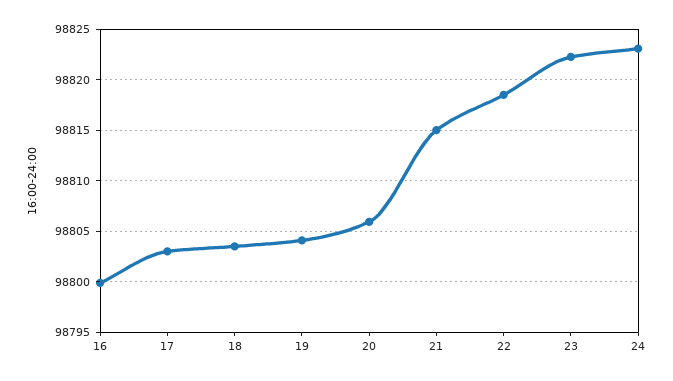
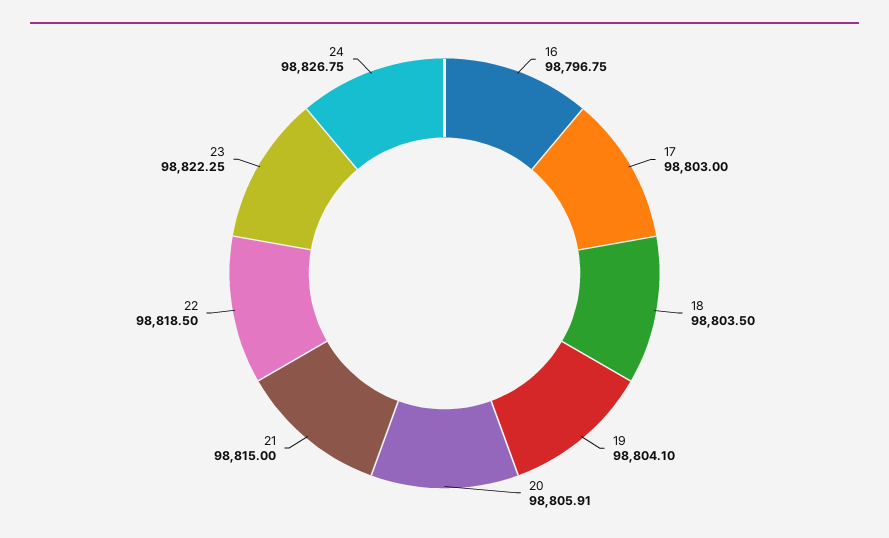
16: 98800 -> 98796.75
24: 98823 -> 98826.75

